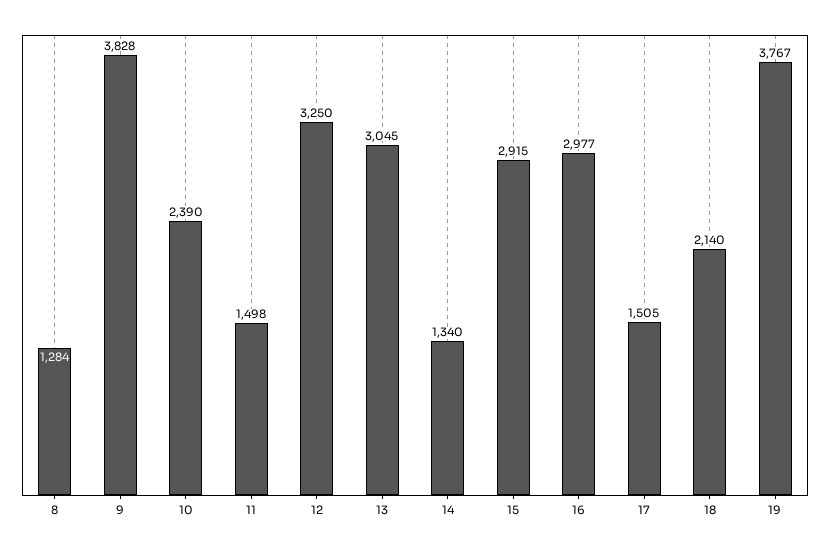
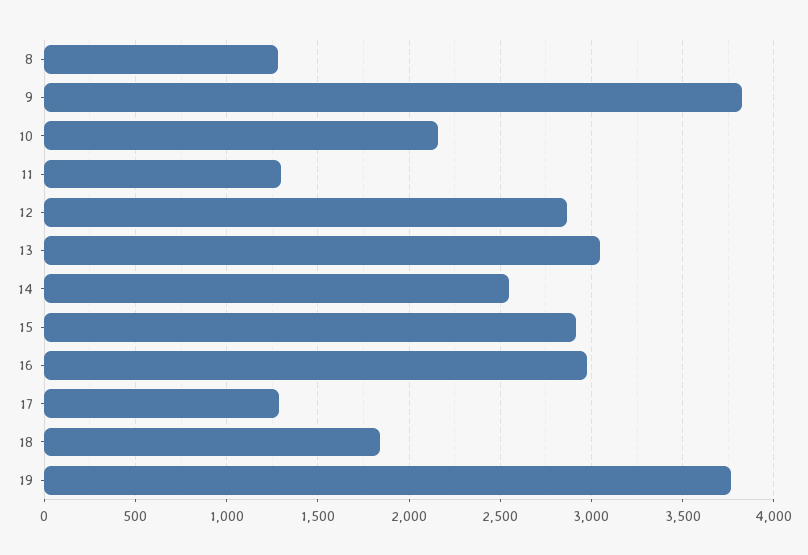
10: 2390 -> 2150
11: 1498 -> 1300
12: 3250 -> 2850
14: 1340 -> 2550
17: 1505 -> 1300
18: 2140 -> 1850

